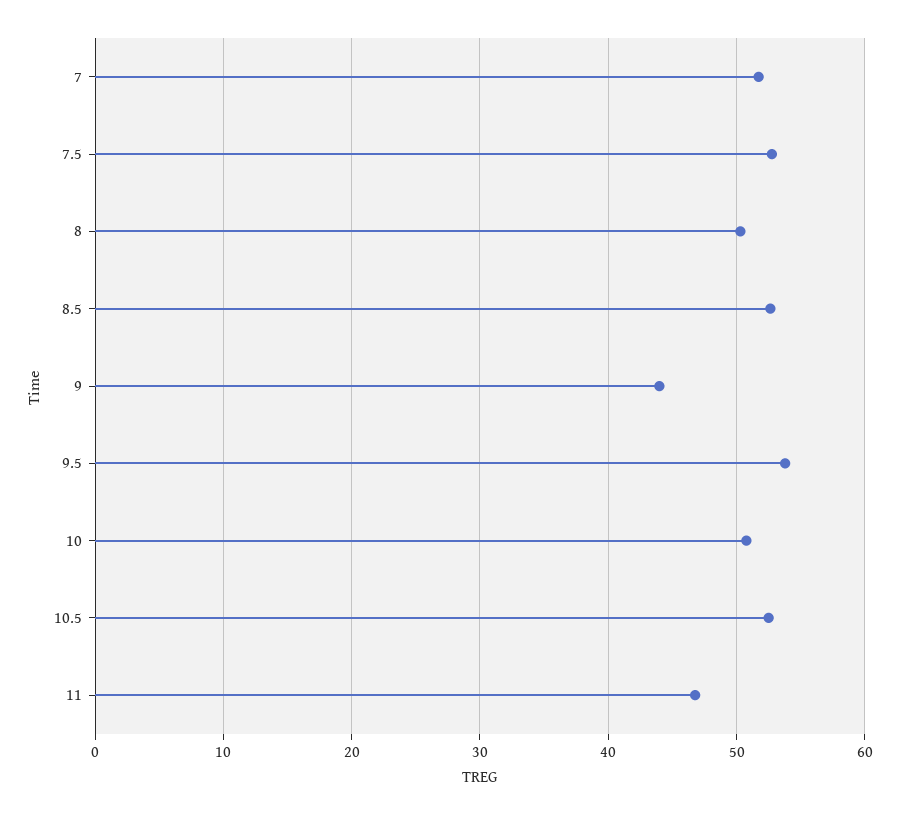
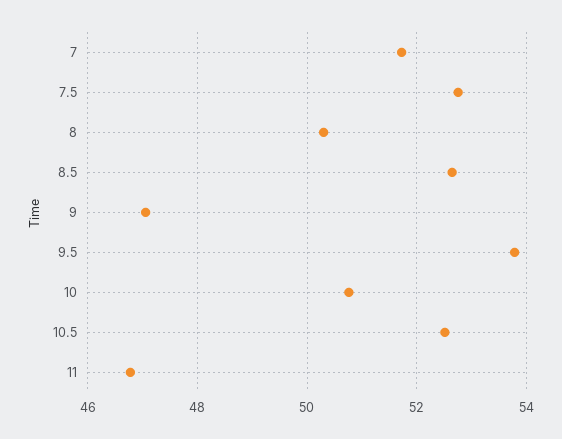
9: 44 -> 47

